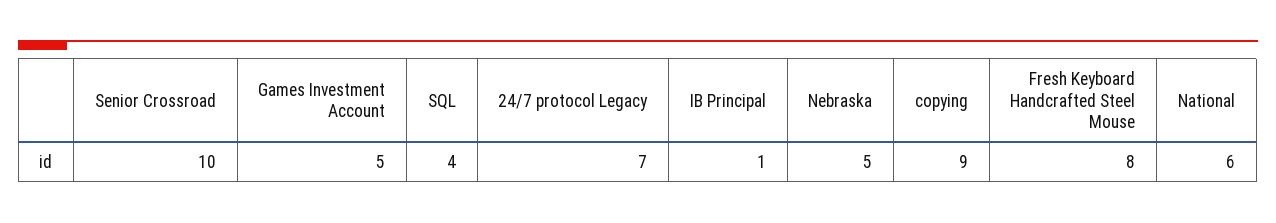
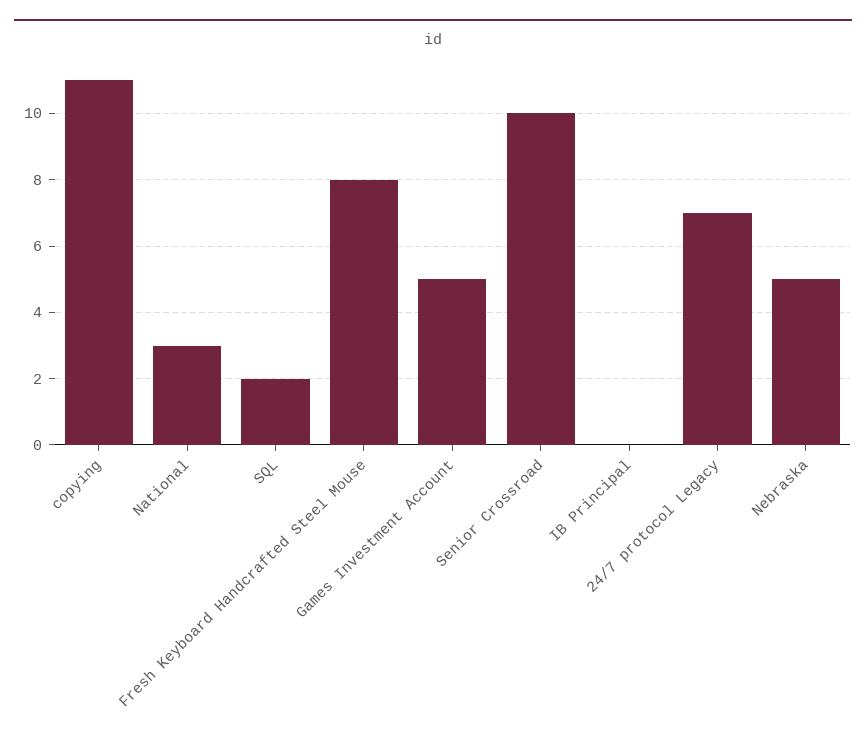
SQL: 4 -> 2
IB Principal: 1 -> 0
copying: 9 -> 11
National: 6 -> 3

